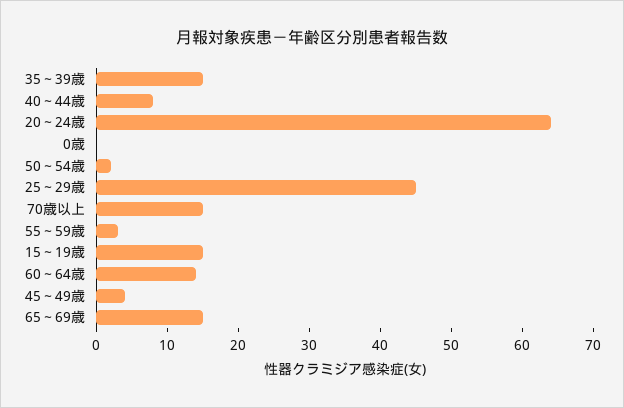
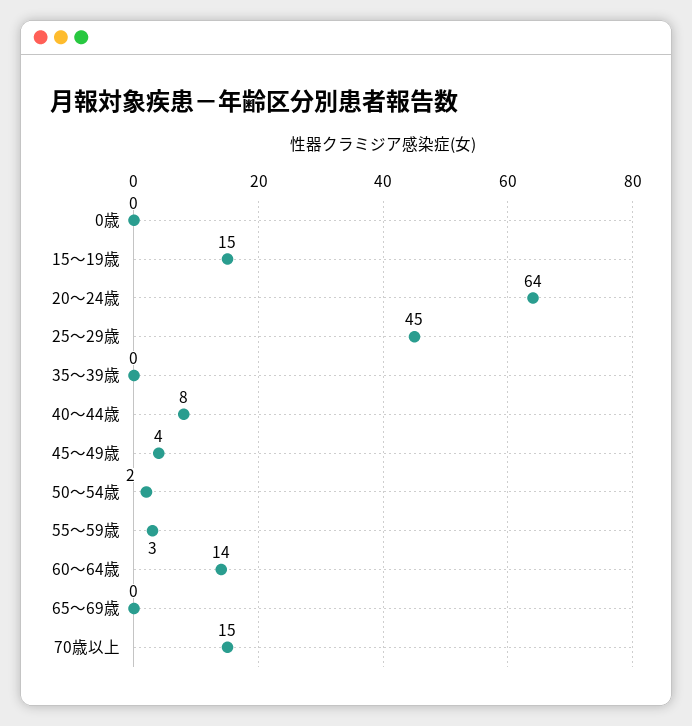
35～39歳: 15 -> 0
65～69歳: 15 -> 0

